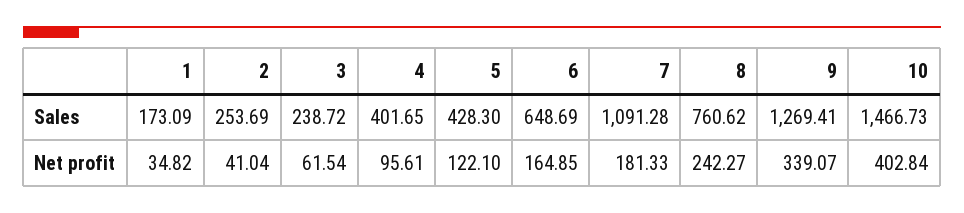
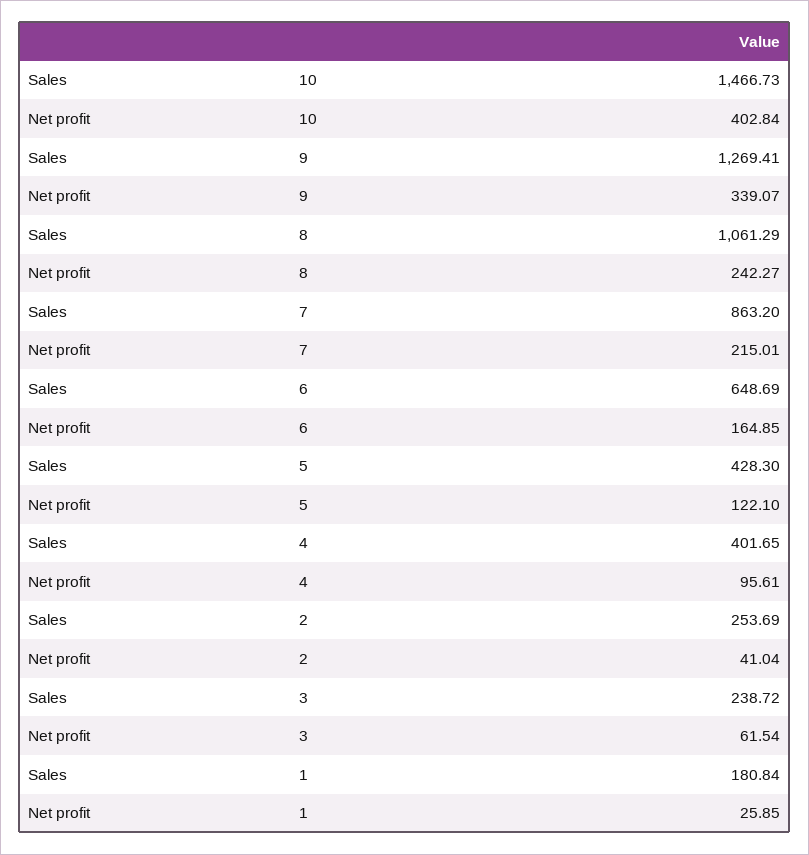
1, Sales: 173.09 -> 180.84
7, Sales: 1091.28 -> 863.2
8, Sales: 760.62 -> 1061.29
1, Net profit: 34.82 -> 25.85
7, Net profit: 181.33 -> 215.01

